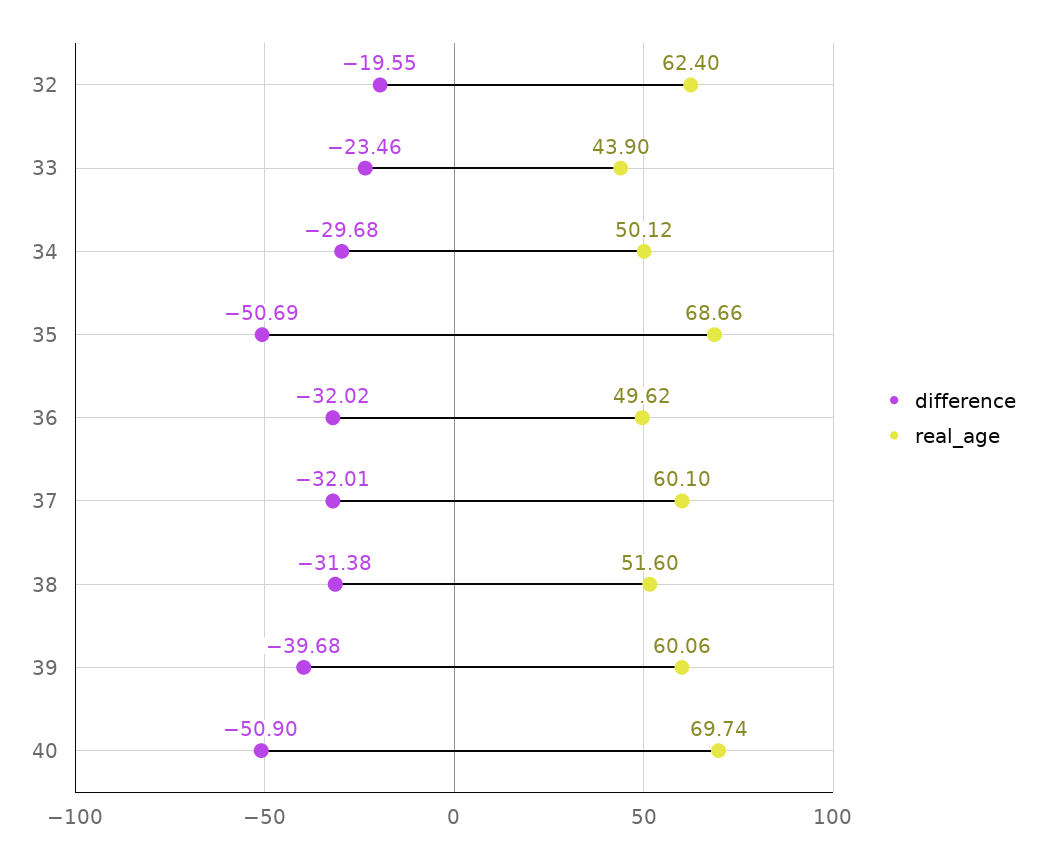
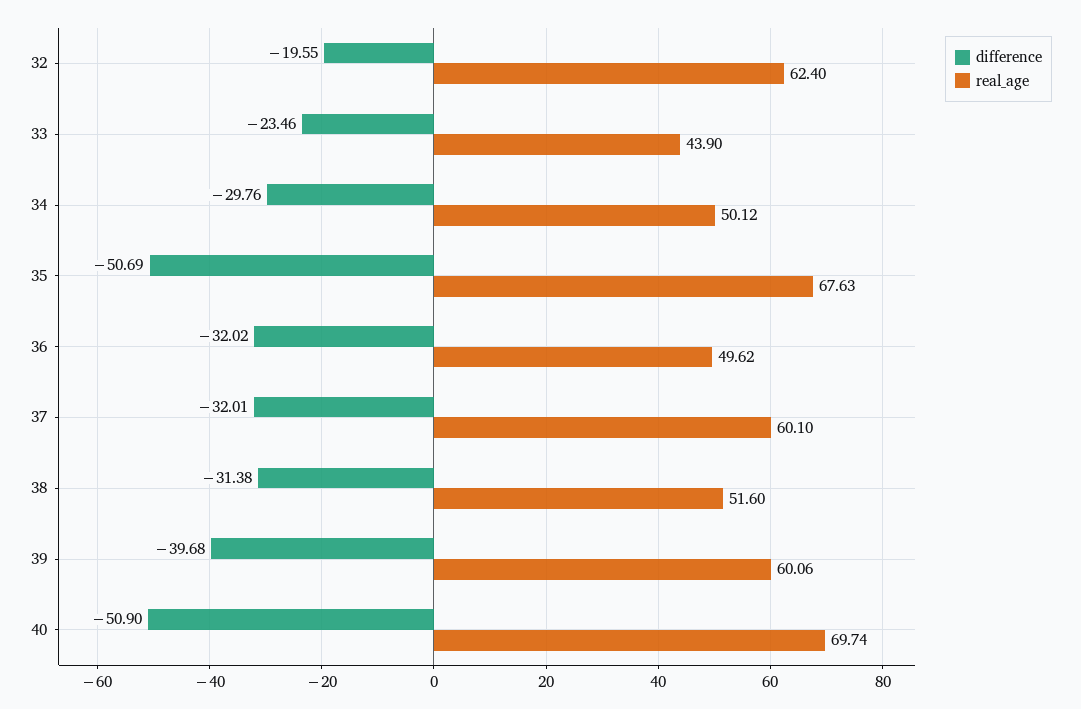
difference, 34: -29.68 -> -29.76
real_age, 35: 68.66 -> 67.63

